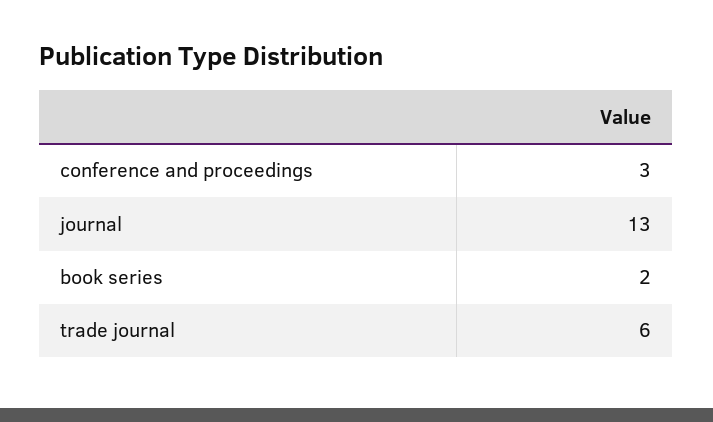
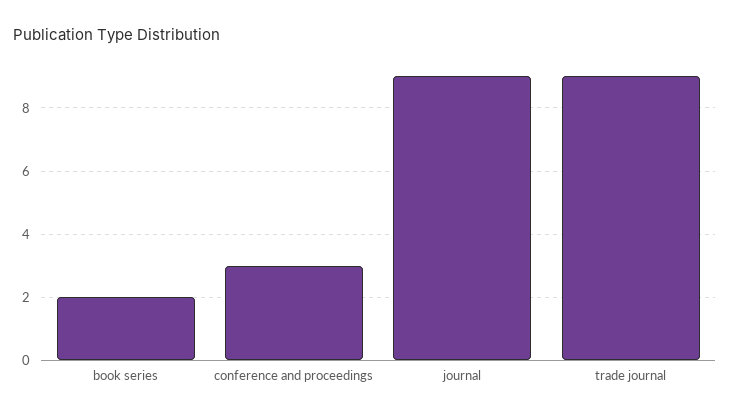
journal: 13 -> 9
trade journal: 6 -> 9

